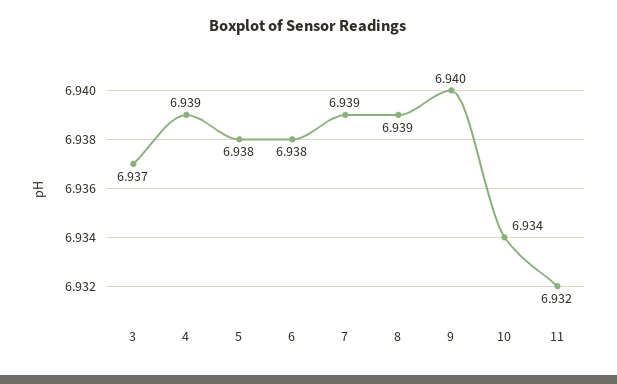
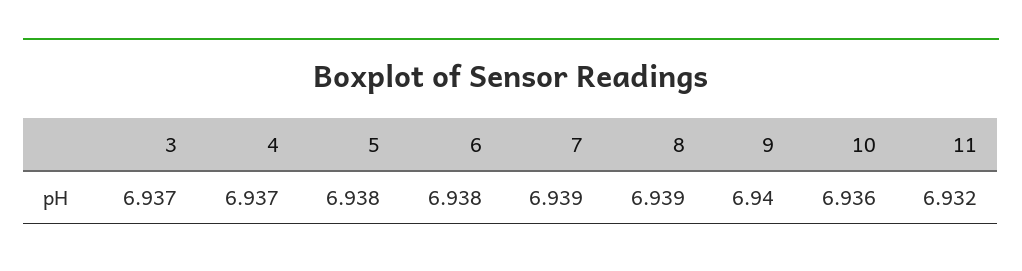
4: 6.939 -> 6.937
10: 6.934 -> 6.936

